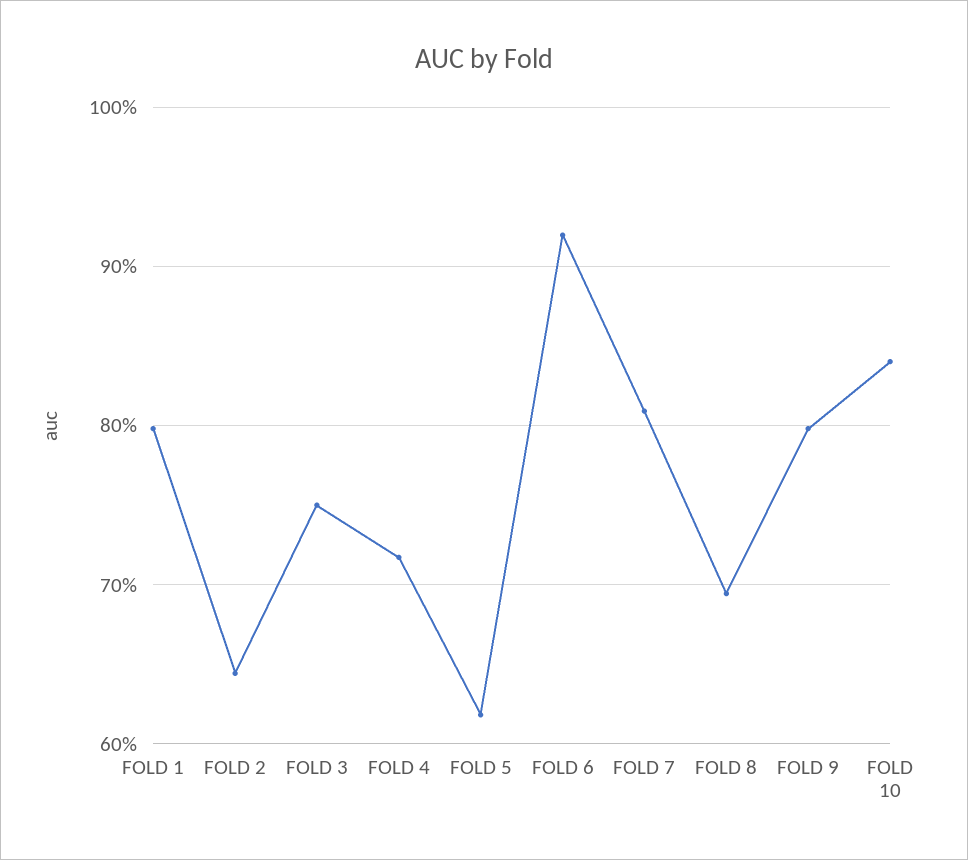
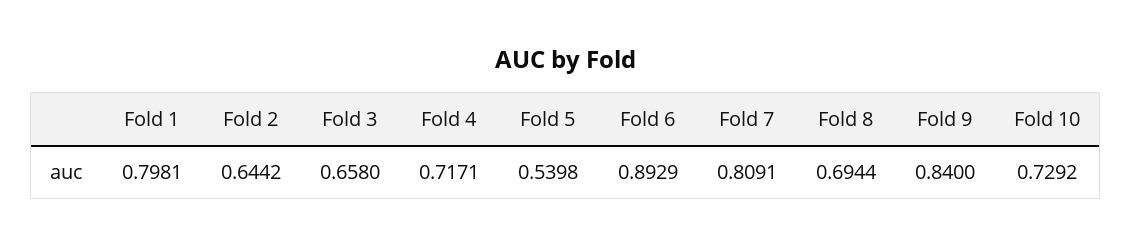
FOLD 3: 0.75 -> 0.658
FOLD 5: 0.62 -> 0.5398
FOLD 6: 0.92 -> 0.8929
FOLD 9: 0.8 -> 0.84
FOLD 10: 0.84 -> 0.7292

